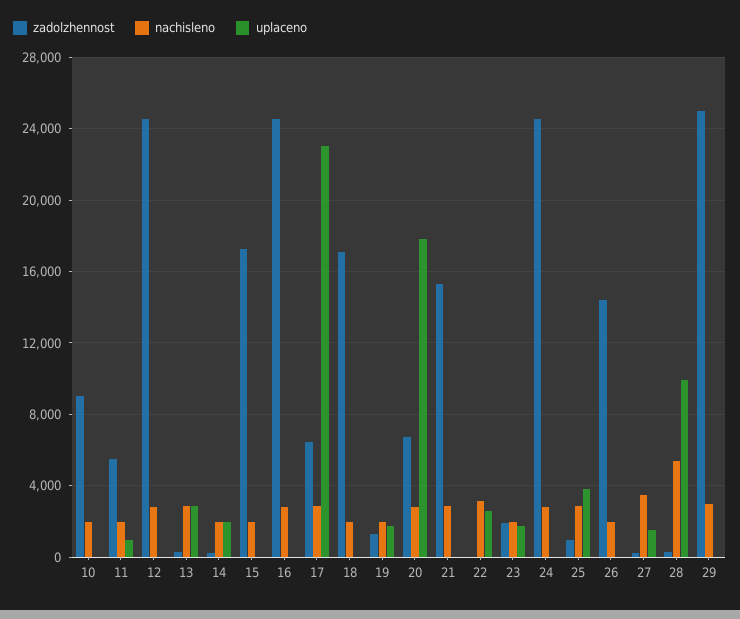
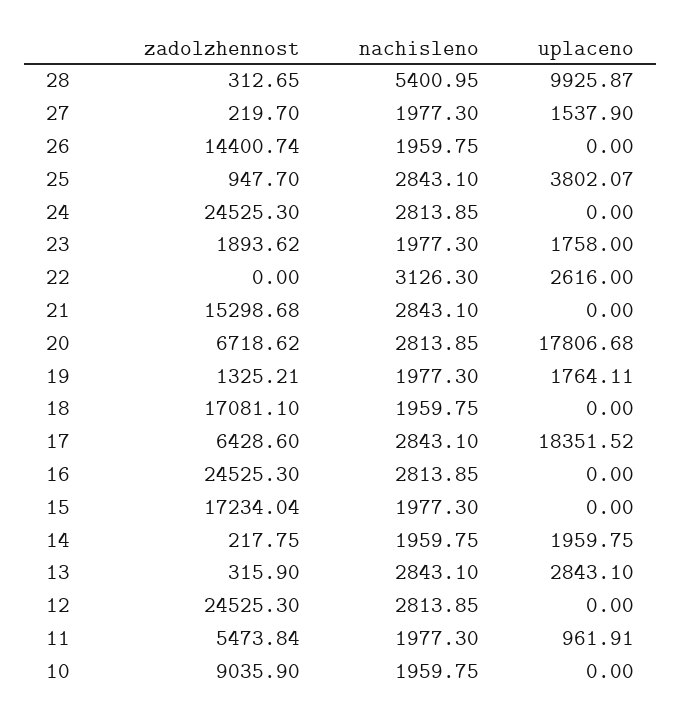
uplaceno, 17: 23000 -> 18351.52
nachisleno, 27: 3500 -> 1977.3
zadolzhennost, 29: 25000 -> none
nachisleno, 29: 3000 -> none
uplaceno, 29: 0 -> none

